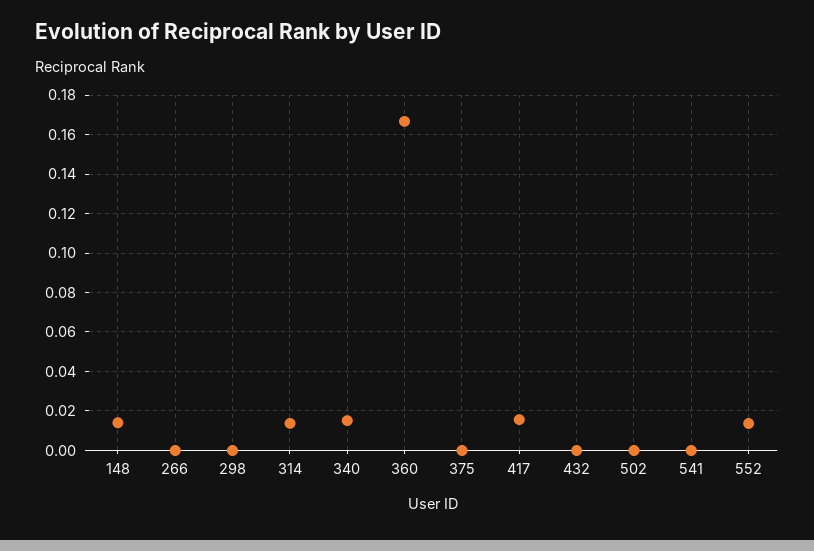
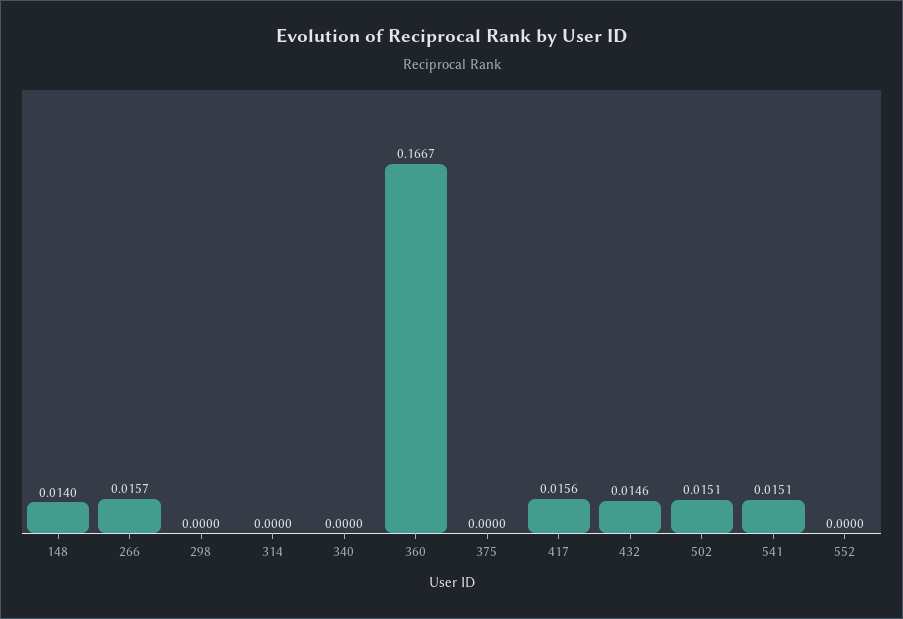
266: 0 -> 0.0157
314: 0.015 -> 0
340: 0.015 -> 0
432: 0 -> 0.0146
502: 0 -> 0.0151
541: 0 -> 0.0151
552: 0.015 -> 0

